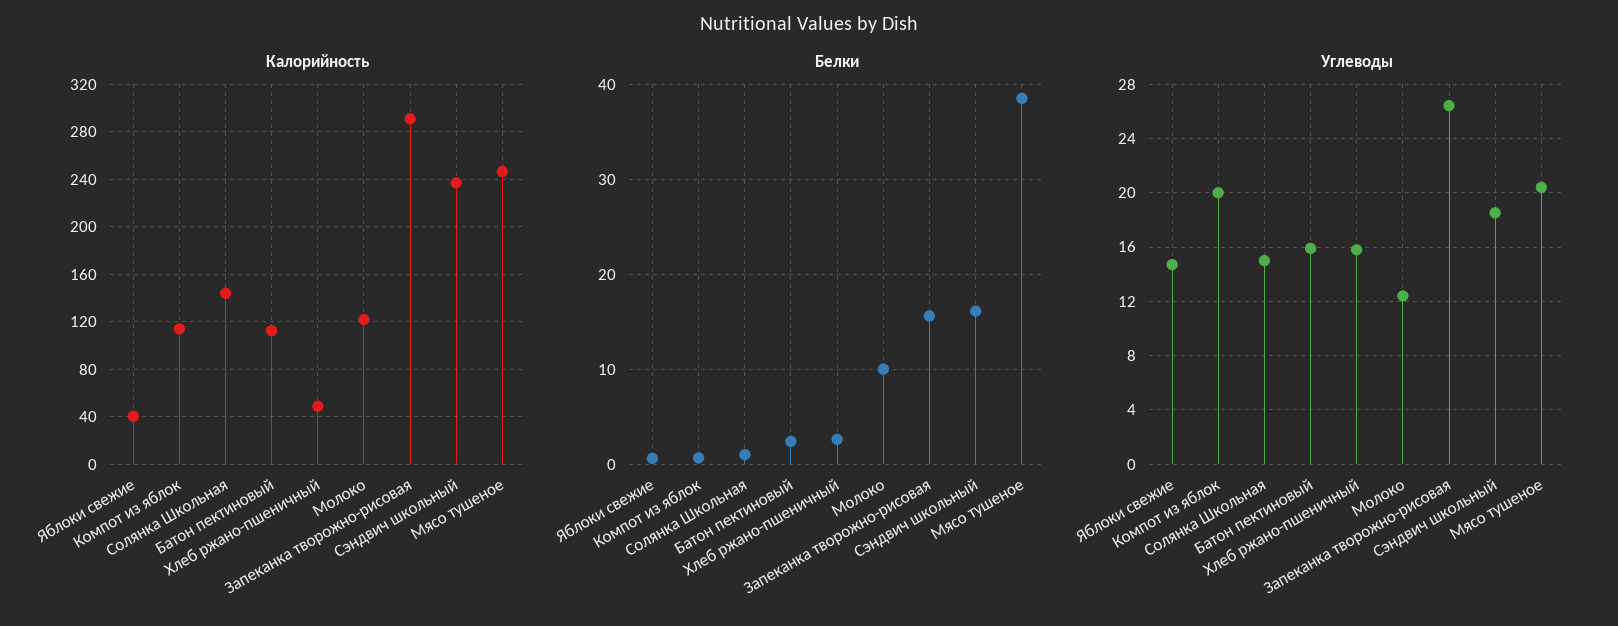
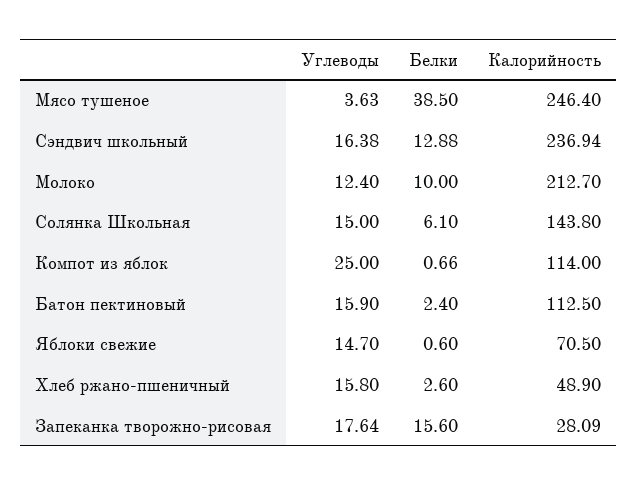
Калорийность, Яблоки свежие: 40 -> 70.5
Калорийность, Молоко: 120 -> 212.7
Калорийность, Запеканка творожно-рисовая: 290 -> 28.09
Белки, Солянка Школьная: 1 -> 6.1
Белки, Сэндвич школьный: 16 -> 12.88
Углеводы, Компот из яблок: 20 -> 25
Углеводы, Запеканка творожно-рисовая: 26.5 -> 17.64
Углеводы, Сэндвич школьный: 18.5 -> 16.38
Углеводы, Мясо тушеное: 20.5 -> 3.63

